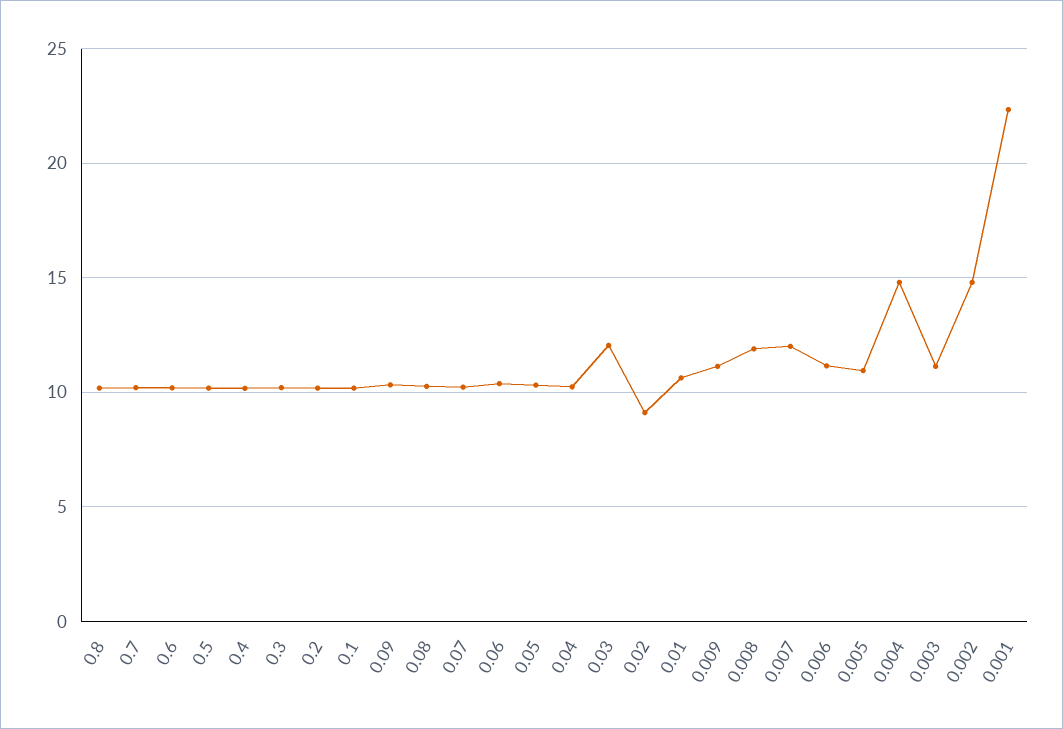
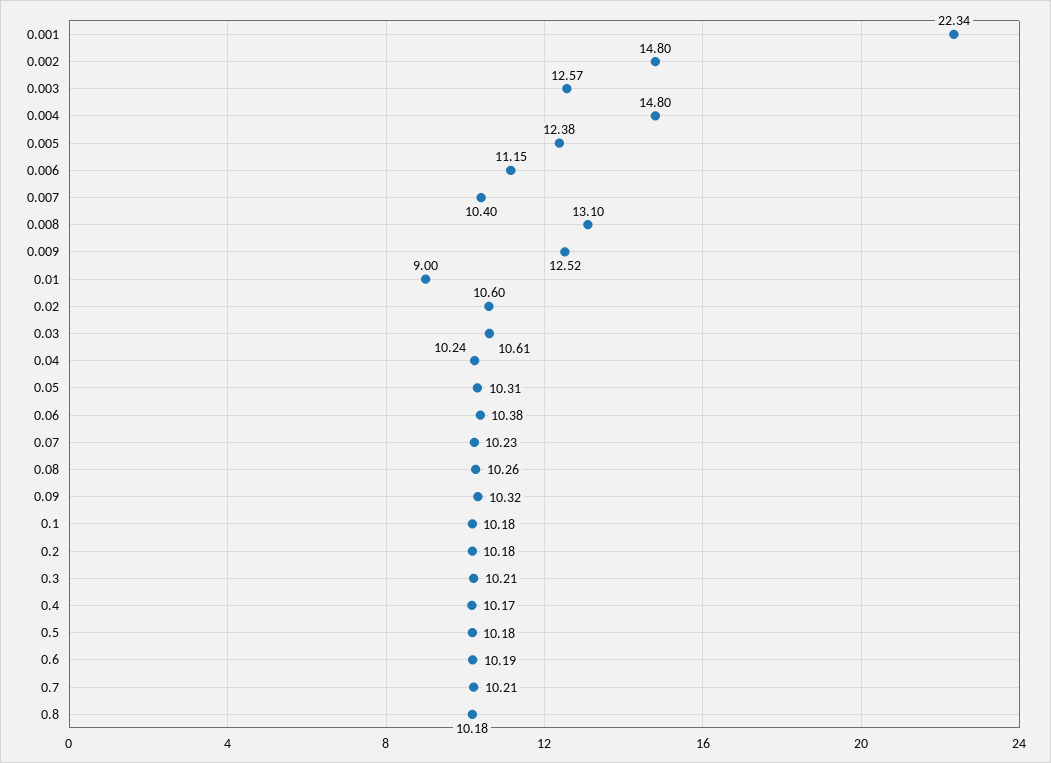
0.03: 12 -> 10.61
0.02: 9 -> 10.6
0.01: 10.5 -> 9
0.009: 11 -> 12.52
0.008: 12 -> 13.1
0.007: 12 -> 10.4
0.005: 11 -> 12.38
0.003: 11 -> 12.57

